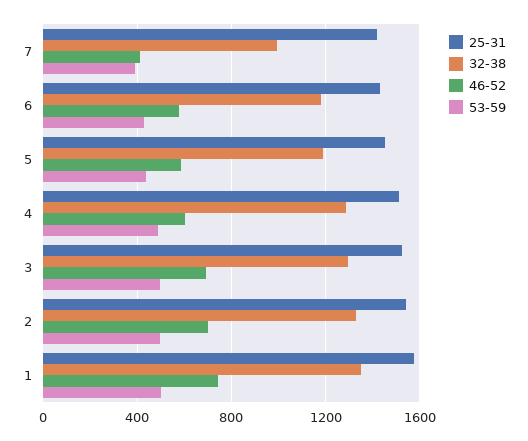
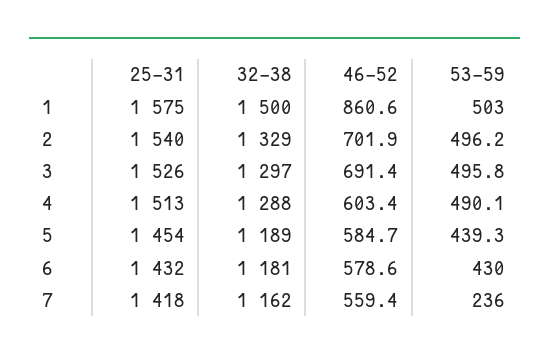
32-38, 7: 1000 -> 1162
46-52, 7: 400 -> 559.4
53-59, 7: 400 -> 236
32-38, 1: 1350 -> 1500
46-52, 1: 750 -> 860.6

